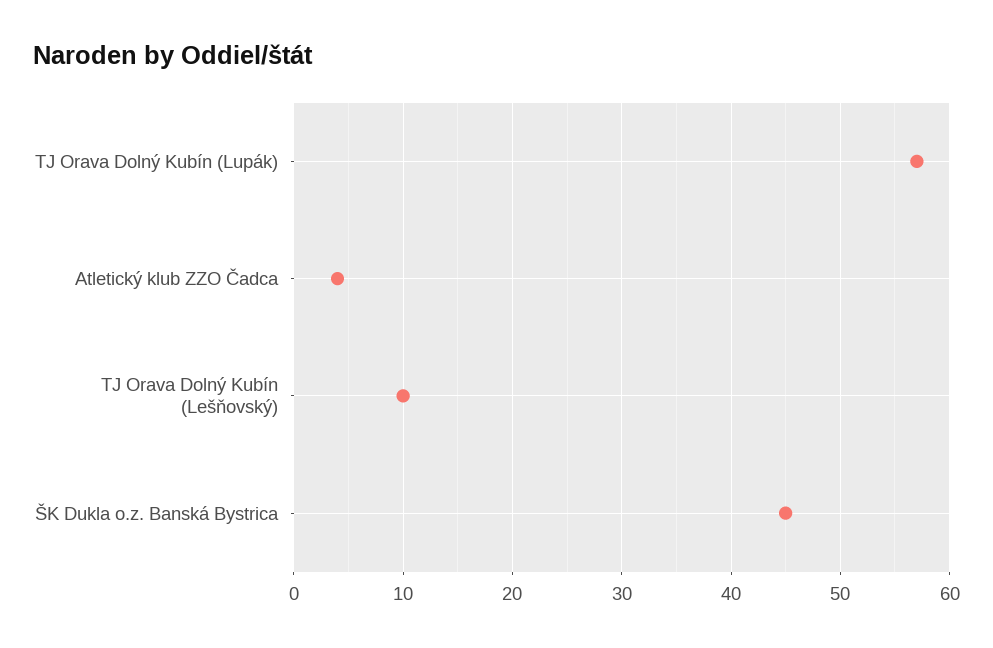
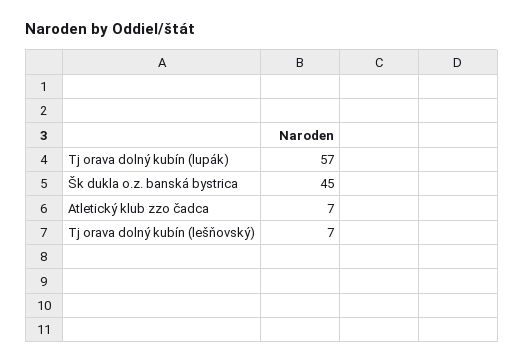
Atletický klub ZZO Čadca: 4 -> 7
TJ Orava Dolný Kubín (Lešňovský): 10 -> 7

